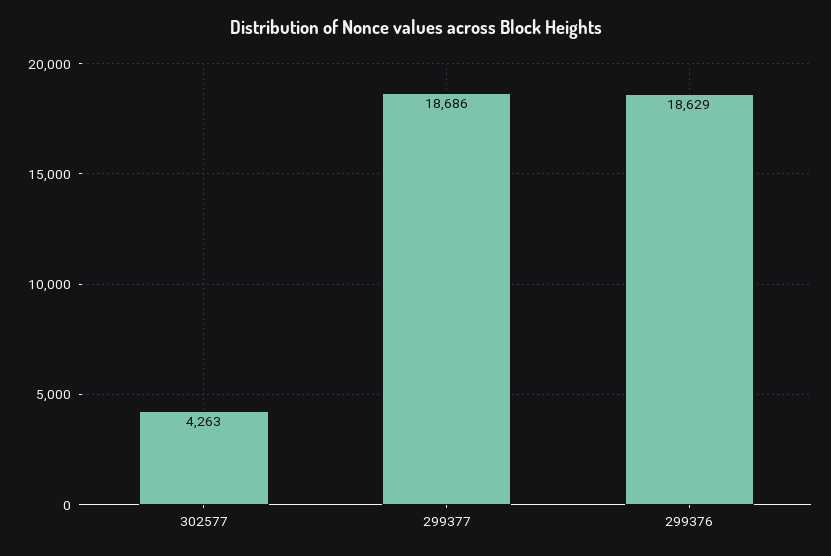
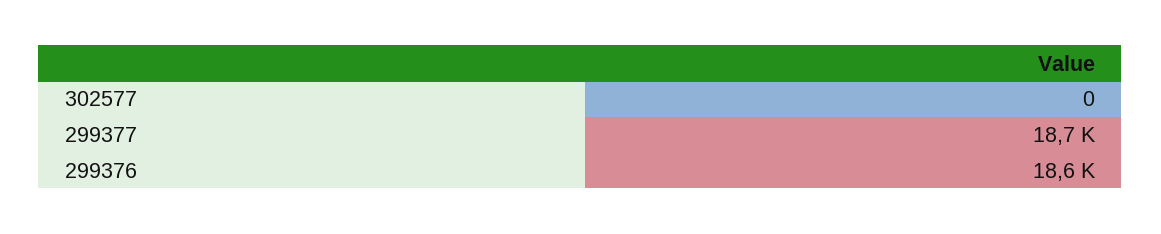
302577: 4263 -> 0

